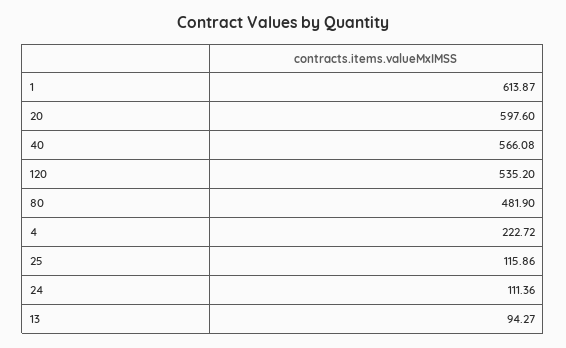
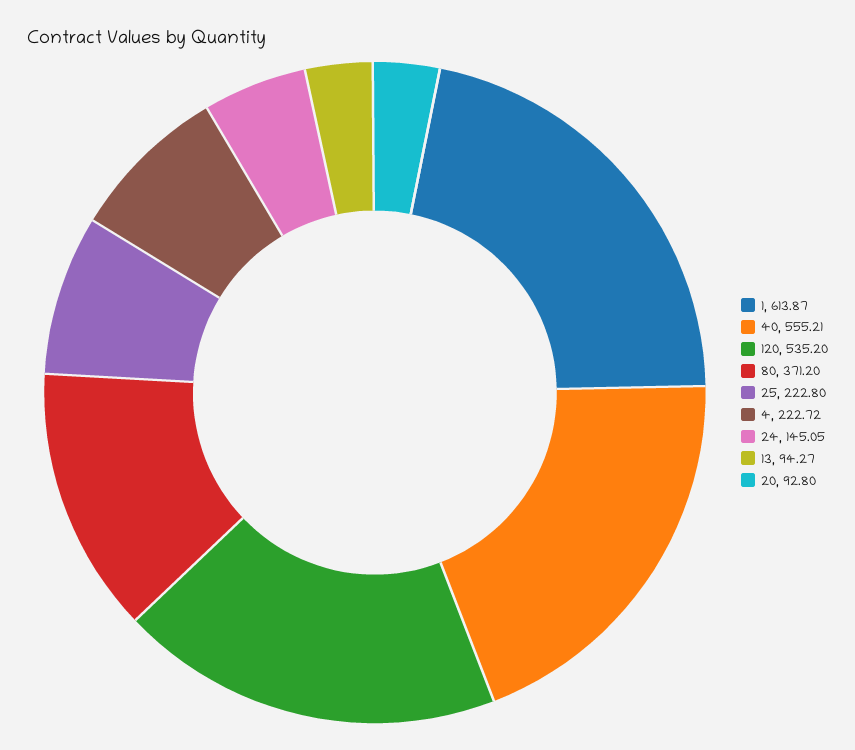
20: 597.6 -> 92.8
40: 566.08 -> 555.21
80: 481.9 -> 371.2
25: 115.86 -> 222.8
24: 111.36 -> 145.05

